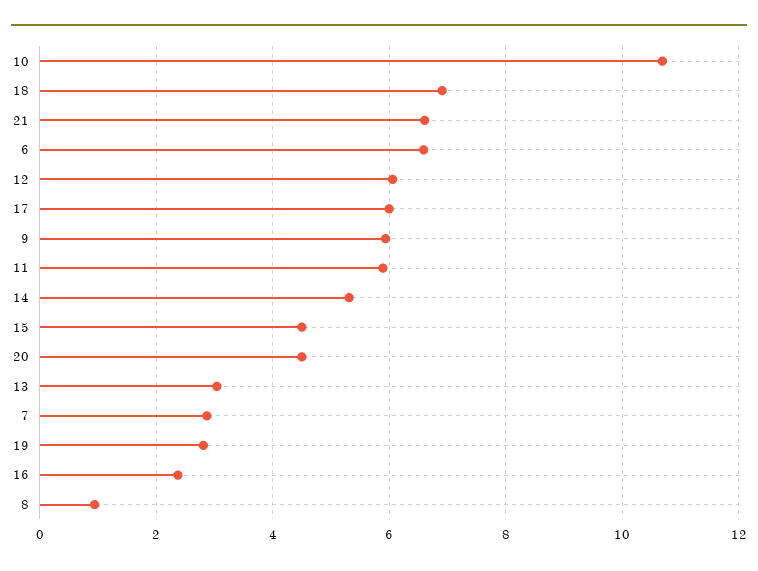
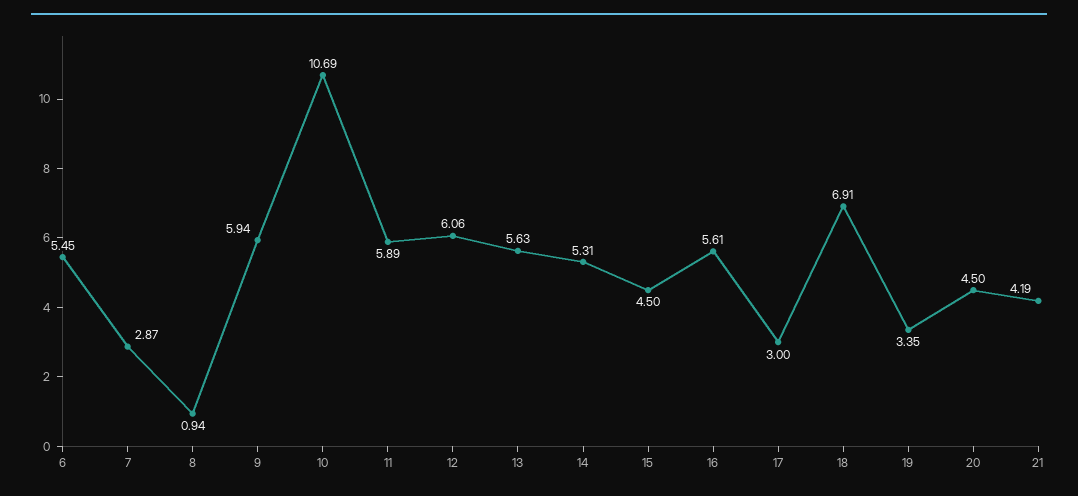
21: 6.6 -> 4.19
6: 6.6 -> 5.45
17: 6 -> 3
13: 3 -> 5.63
19: 2.8 -> 3.35
16: 2.4 -> 5.61

